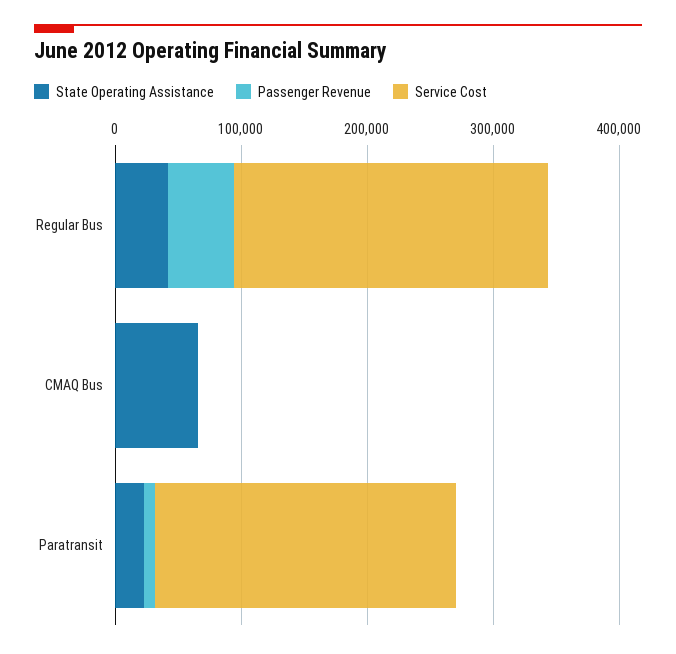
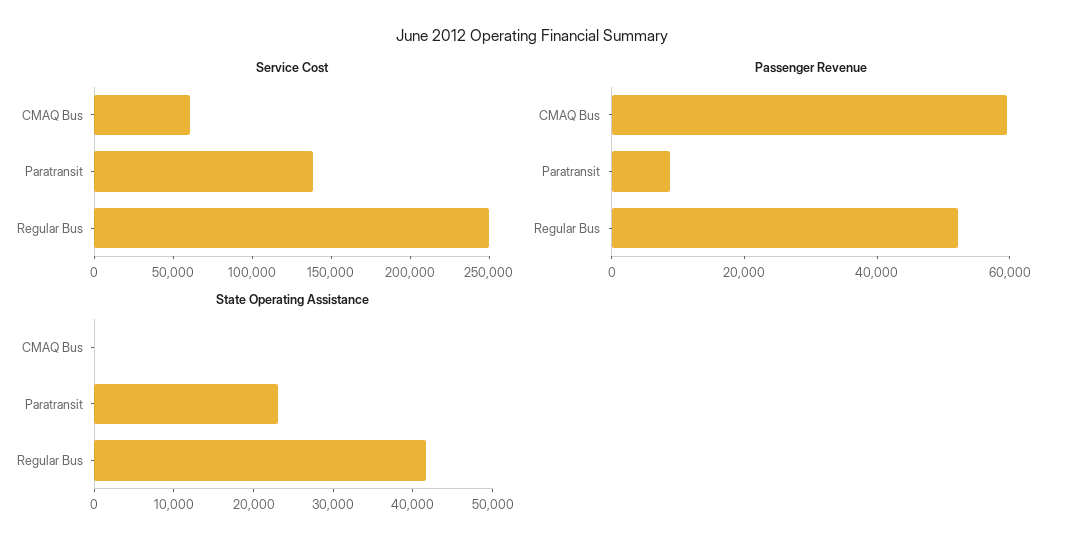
State Operating Assistance, CMAQ Bus: 60000 -> 0
Passenger Revenue, CMAQ Bus: 0 -> 60000
Service Cost, CMAQ Bus: 0 -> 60000
Service Cost, Paratransit: 240000 -> 140000

